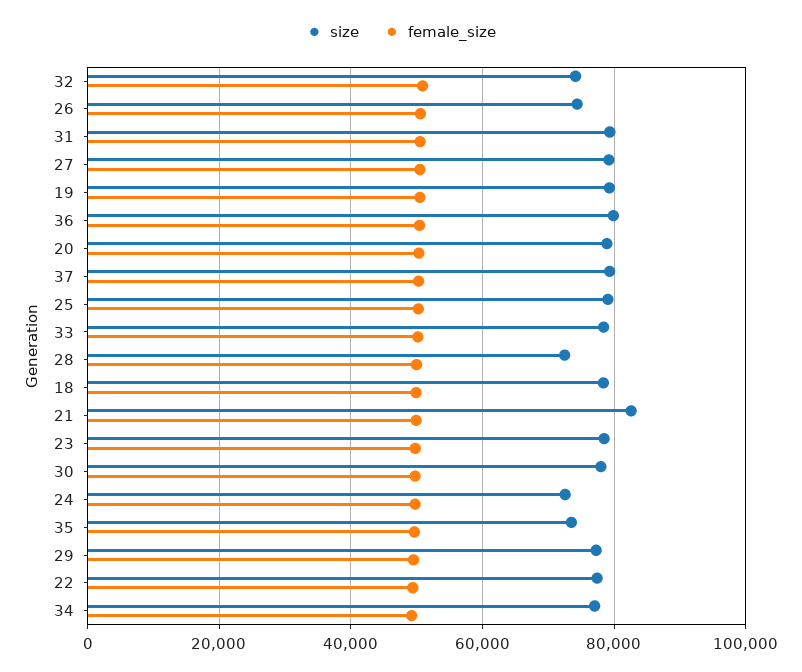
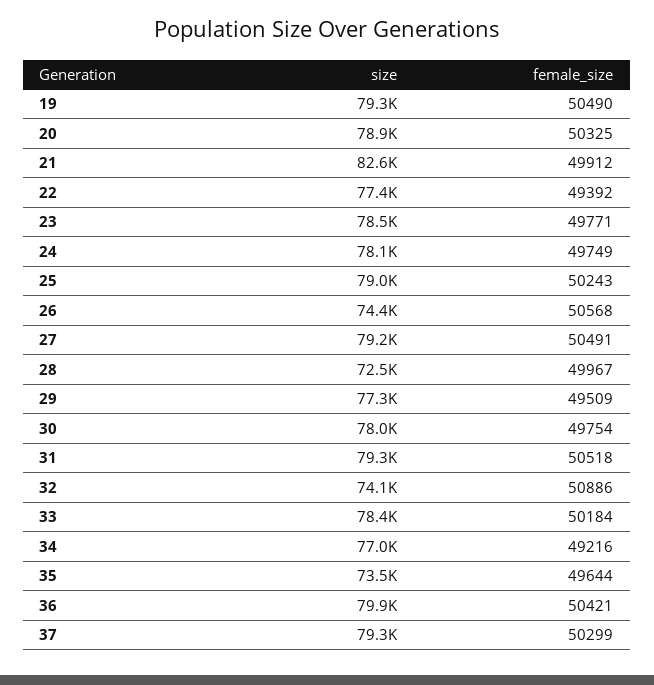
size, 18: 78000 -> none
female_size, 18: 50000 -> none
size, 24: 72000 -> 78100

